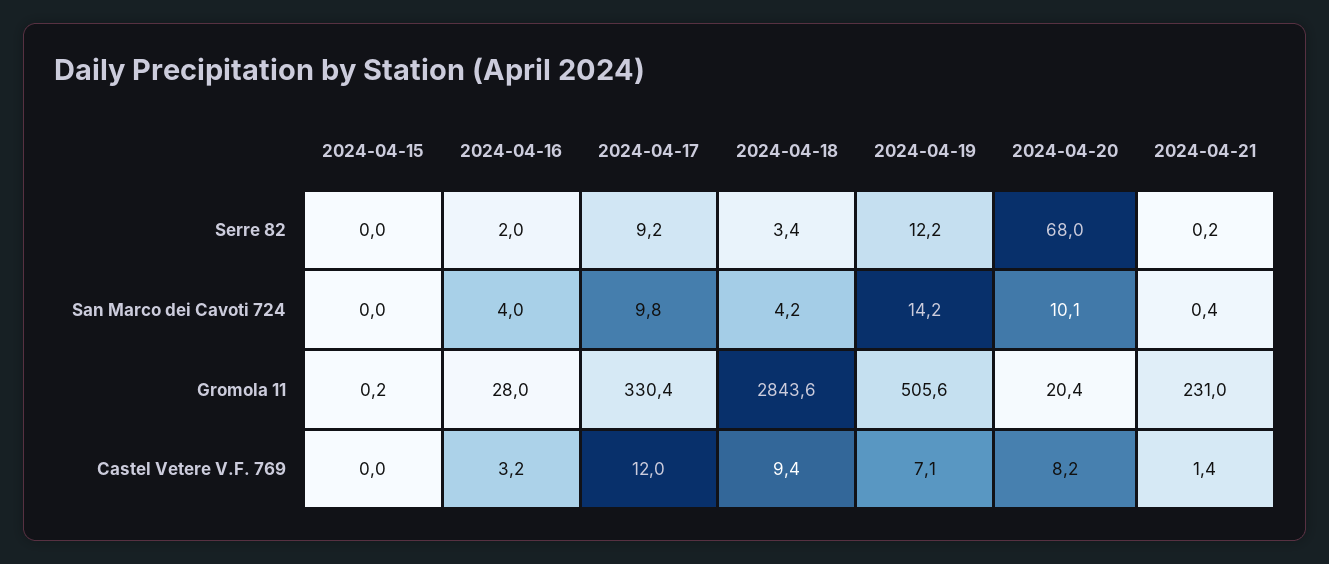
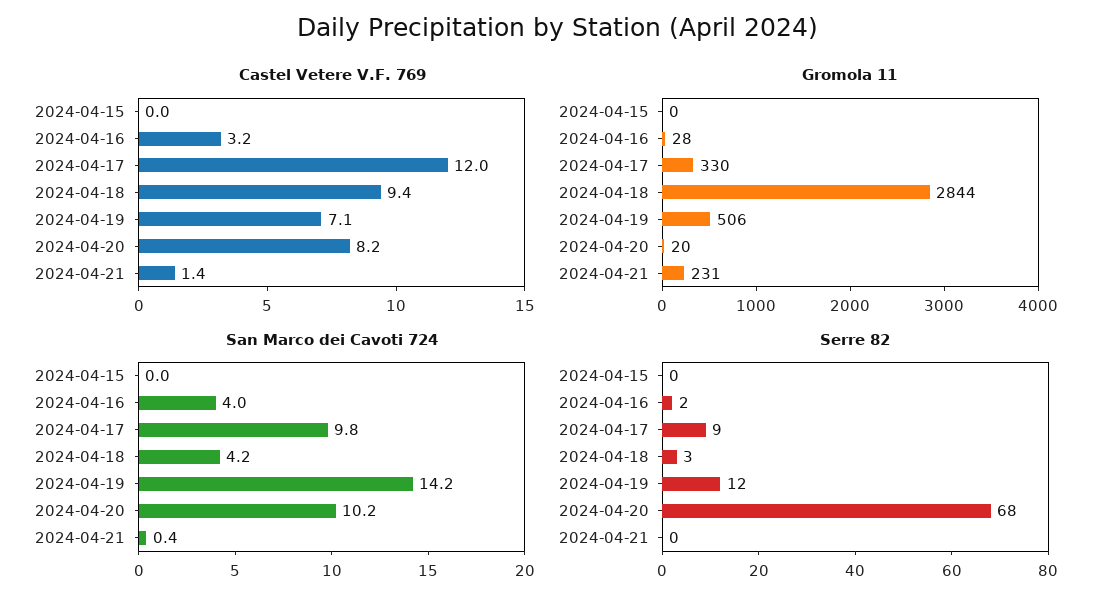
San Marco dei Cavoti 724, 2024-04-20: 10.1 -> 10.2

